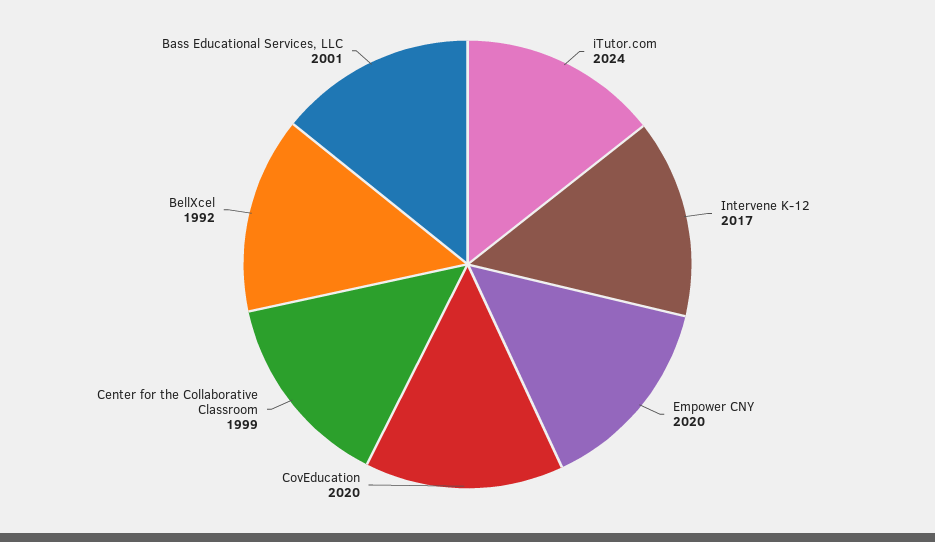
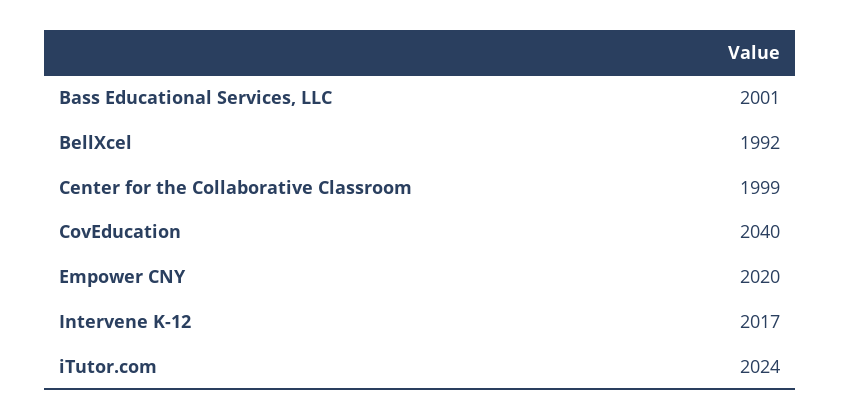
CovEducation: 2020 -> 2040

